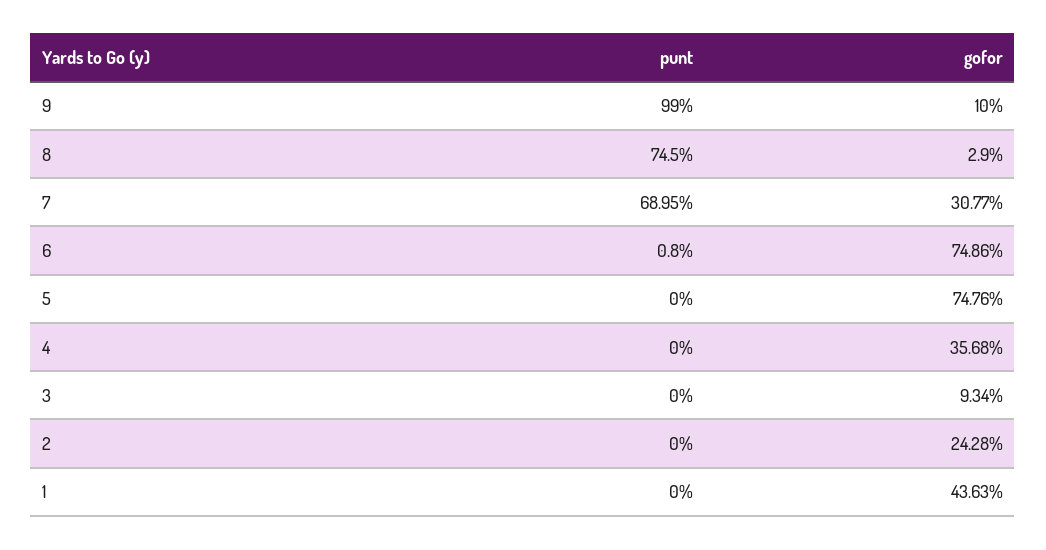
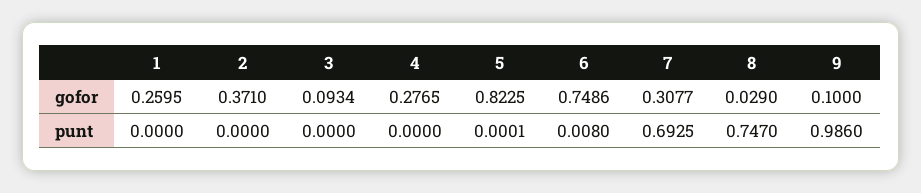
punt, 9: 0.99 -> 0.986
punt, 8: 0.745 -> 0.747
punt, 7: 0.6895 -> 0.6925
punt, 5: 0 -> 0.0001
gofor, 5: 0.7476 -> 0.8225
gofor, 4: 0.3568 -> 0.2765
gofor, 2: 0.2428 -> 0.371
gofor, 1: 0.4363 -> 0.2595

